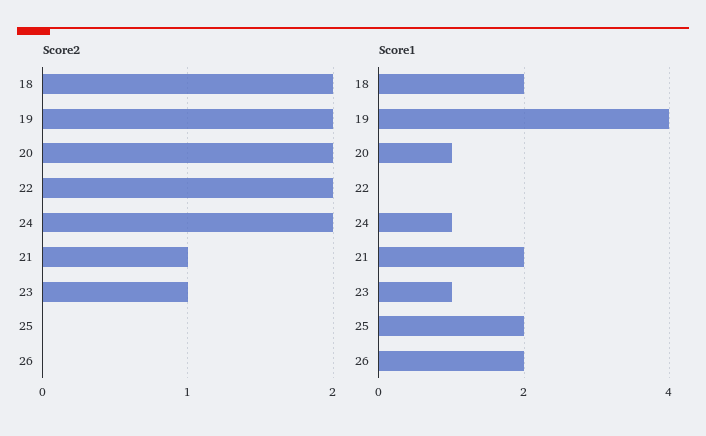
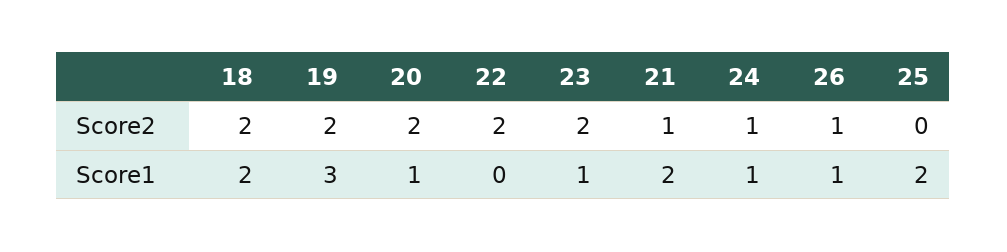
Score2, 24: 2 -> 1
Score2, 23: 1 -> 2
Score2, 26: 0 -> 1
Score1, 19: 4 -> 3
Score1, 26: 2 -> 1

